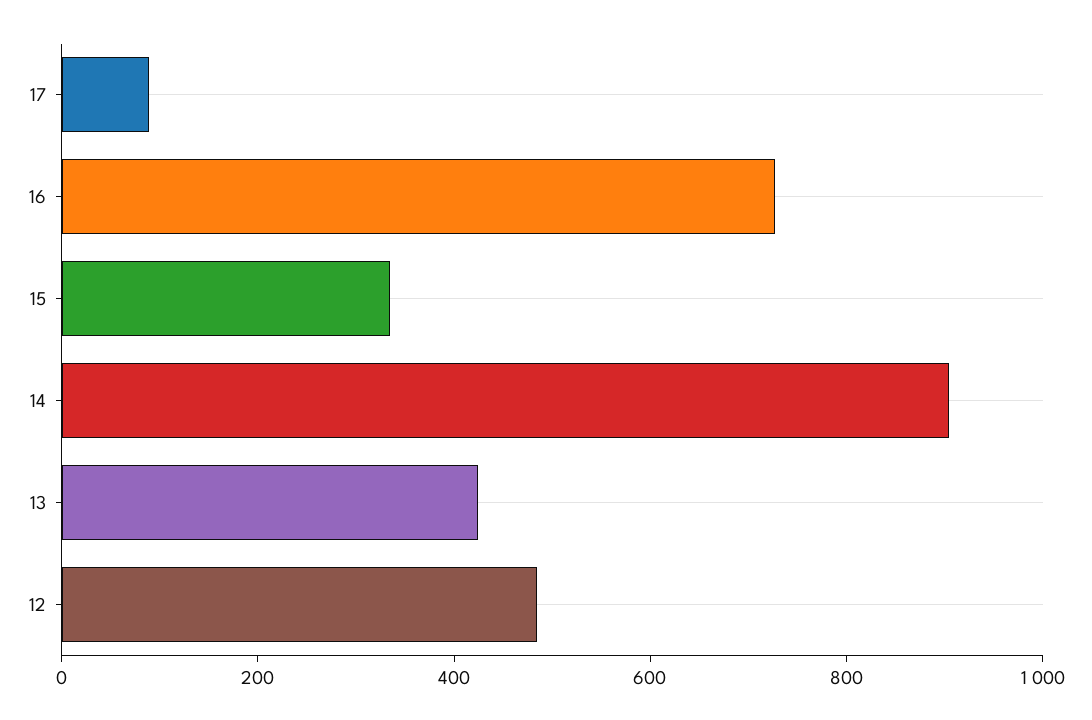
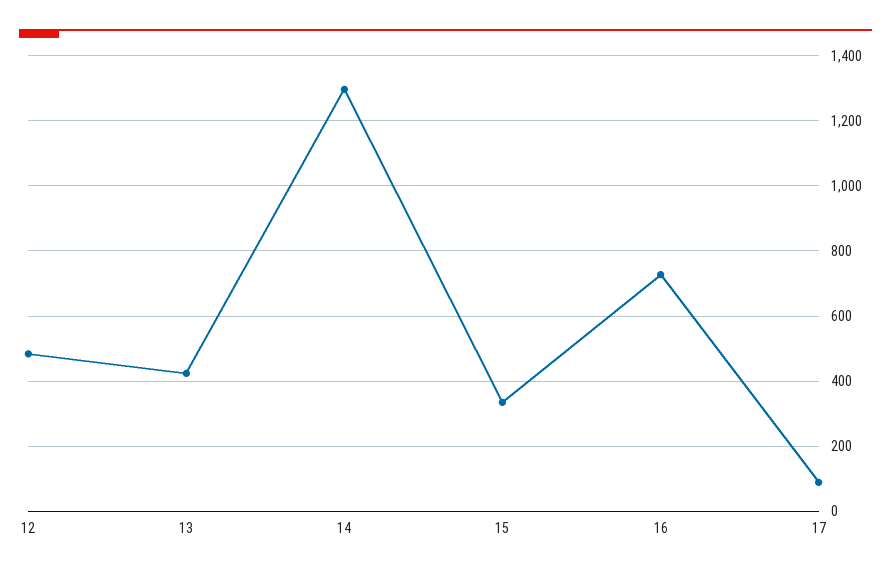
14: 900 -> 1300

